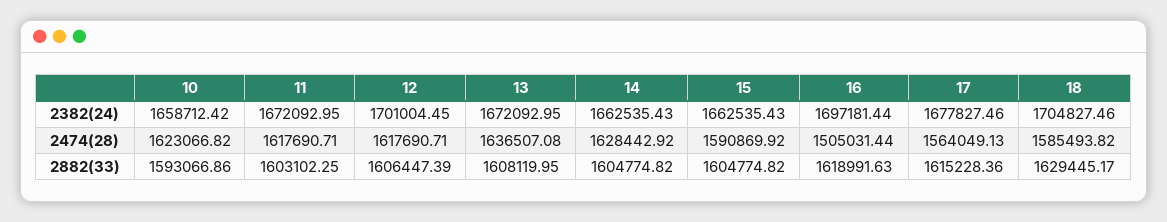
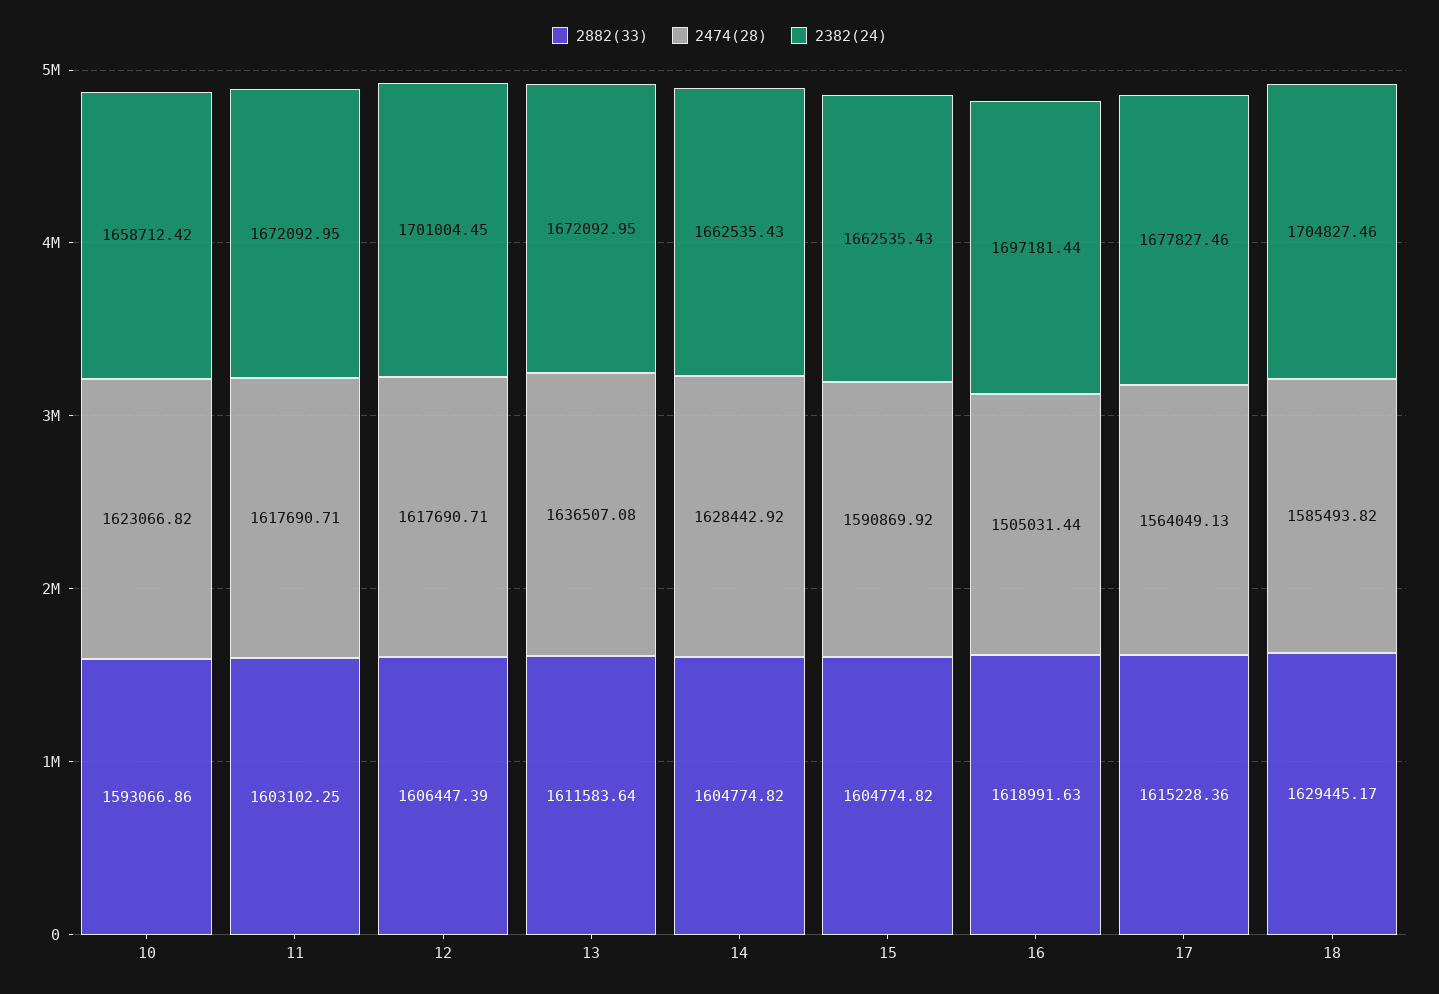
2882(33), 13: 1608119.95 -> 1611583.64

